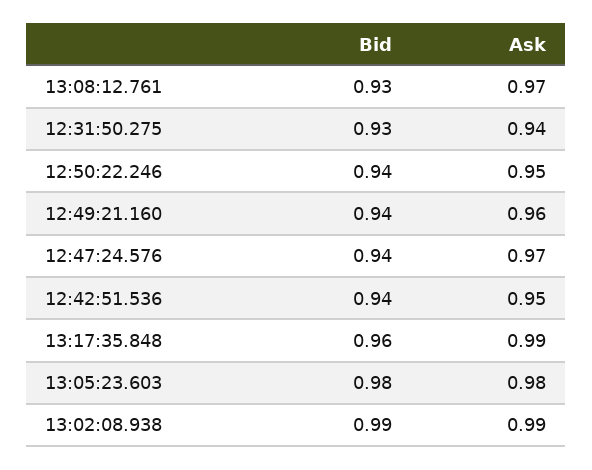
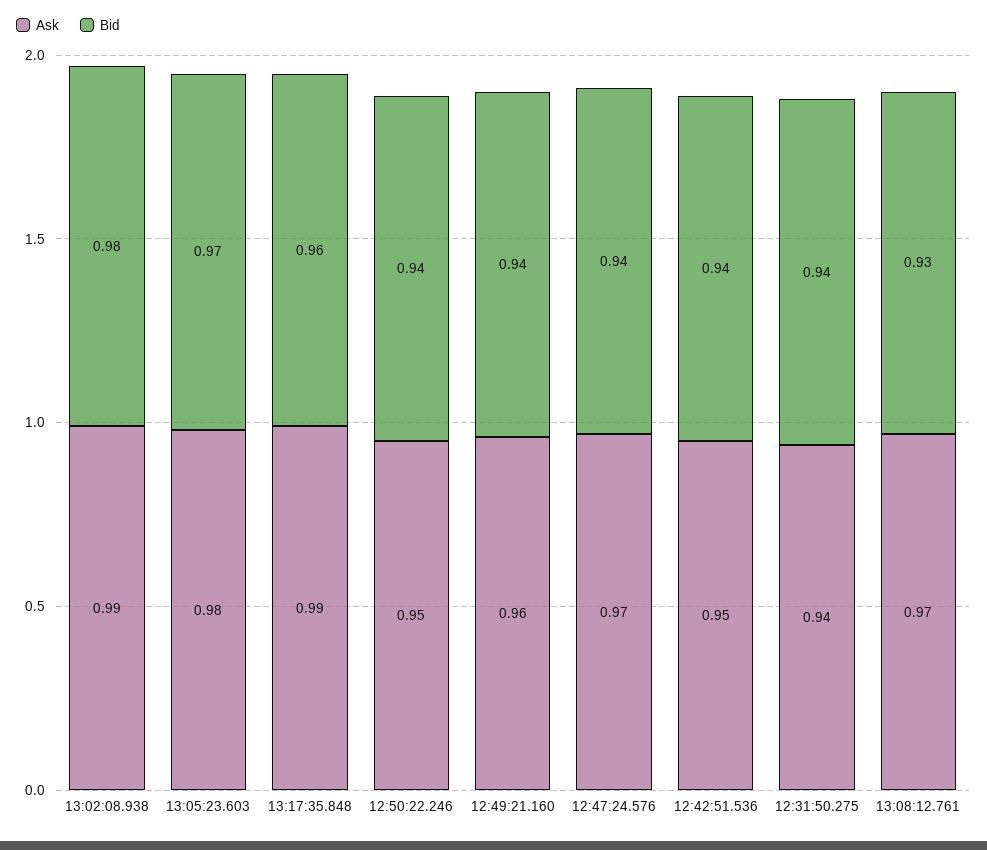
Bid, 12:31:50.275: 0.93 -> 0.94
Bid, 13:05:23.603: 0.98 -> 0.97
Bid, 13:02:08.938: 0.99 -> 0.98

